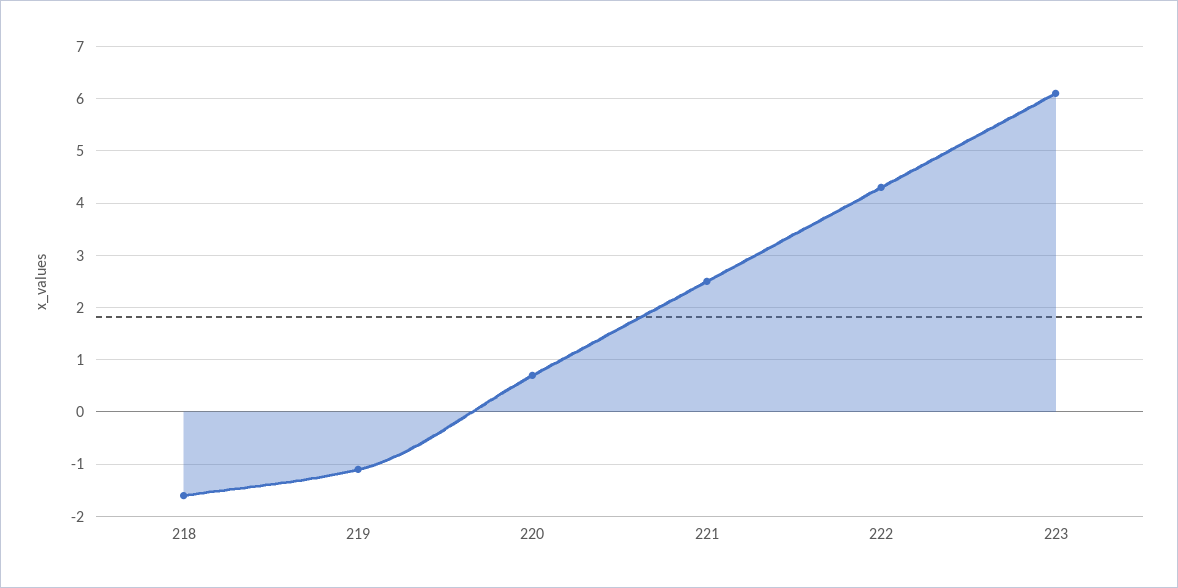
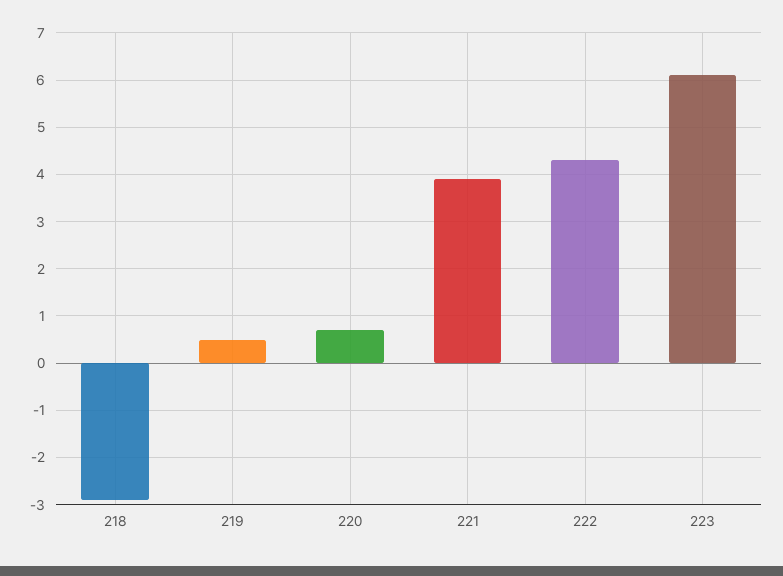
218: -1.5 -> -3
219: -1 -> 0.5
221: 2.5 -> 4

